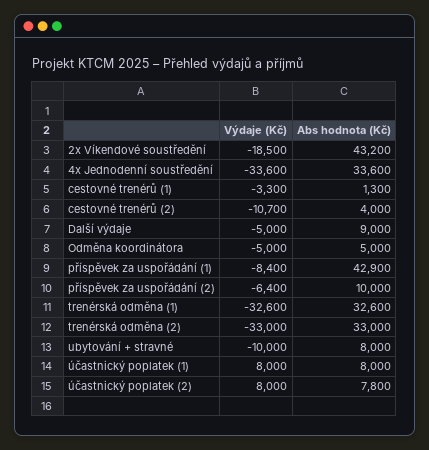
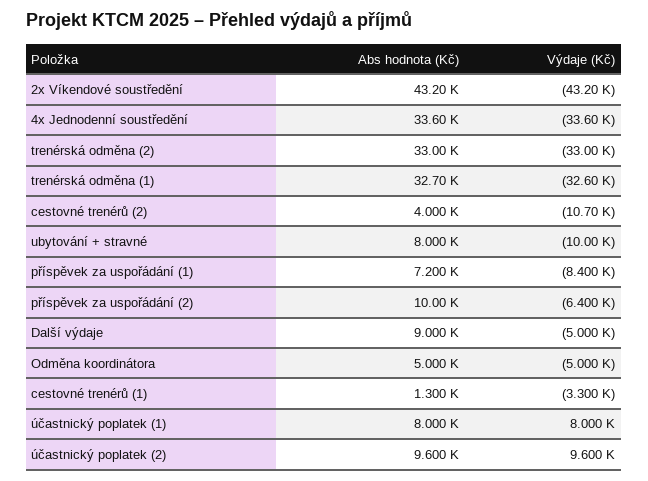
Výdaje (Kč), 2x Víkendové soustředění: -18500 -> -43200
Abs hodnota (Kč), příspěvek za uspořádání (1): 42900 -> 7200
Abs hodnota (Kč), trenérská odměna (1): 32600 -> 32700
Výdaje (Kč), účastnický poplatek (2): 8000 -> 9600
Abs hodnota (Kč), účastnický poplatek (2): 7800 -> 9600

